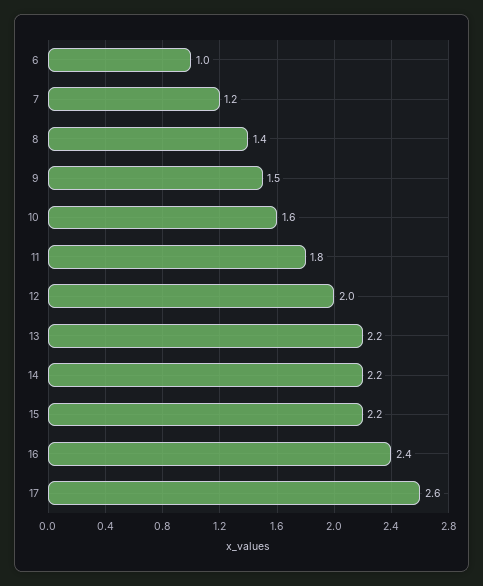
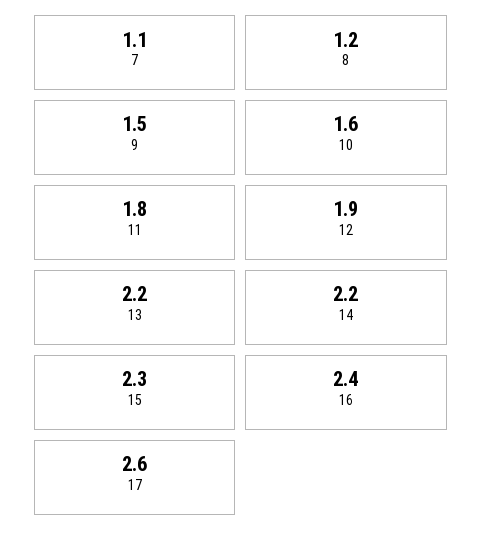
6: 1 -> none
7: 1.2 -> 1.1
8: 1.4 -> 1.2
12: 2 -> 1.9
15: 2.2 -> 2.3

